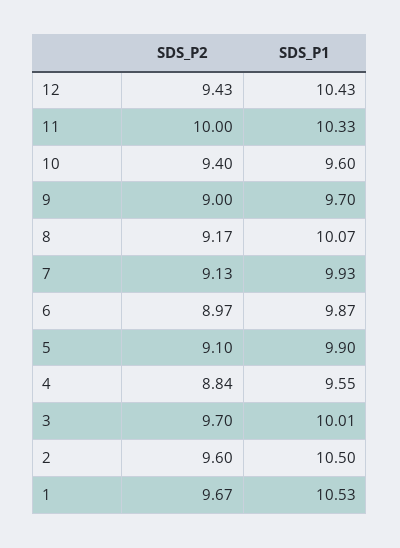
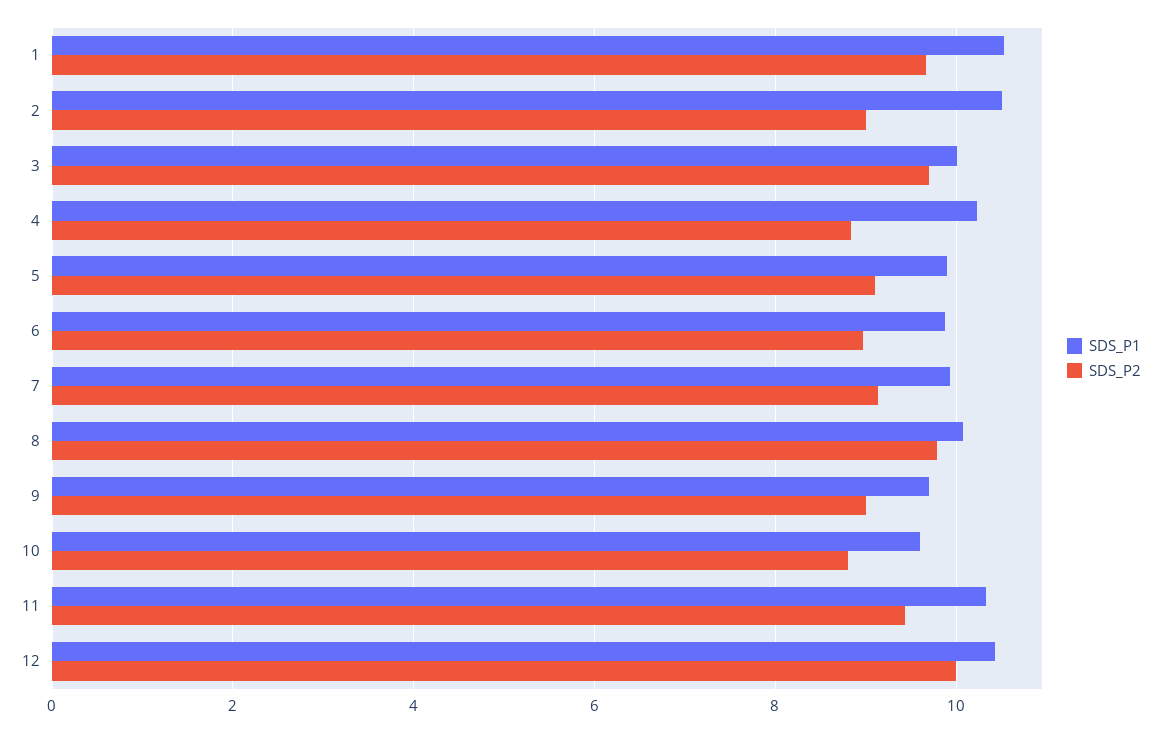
SDS_P2, 12: 9.43 -> 10
SDS_P2, 11: 10 -> 9.4
SDS_P2, 10: 9.4 -> 8.8
SDS_P2, 8: 9.17 -> 9.8
SDS_P1, 4: 9.55 -> 10.2
SDS_P2, 2: 9.6 -> 9

